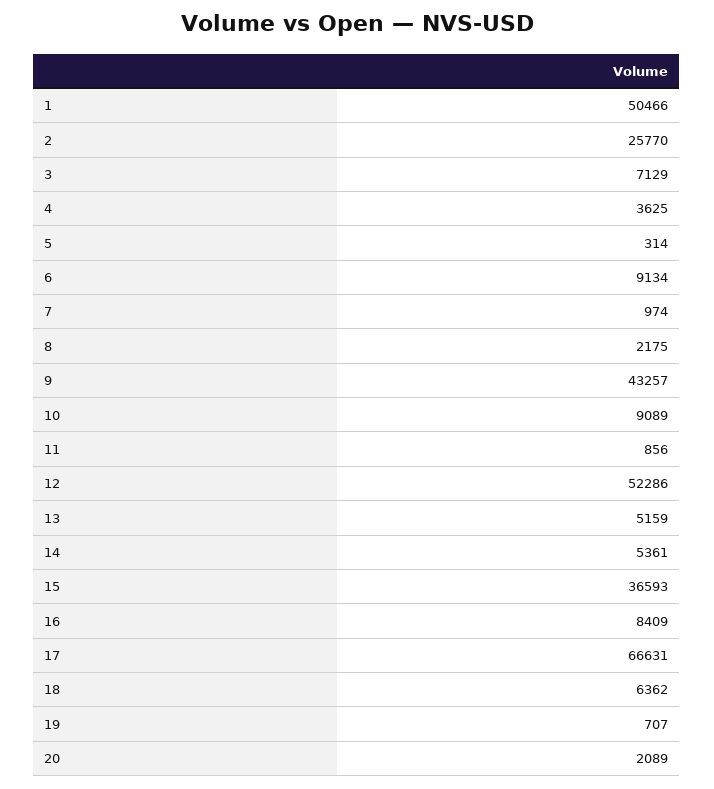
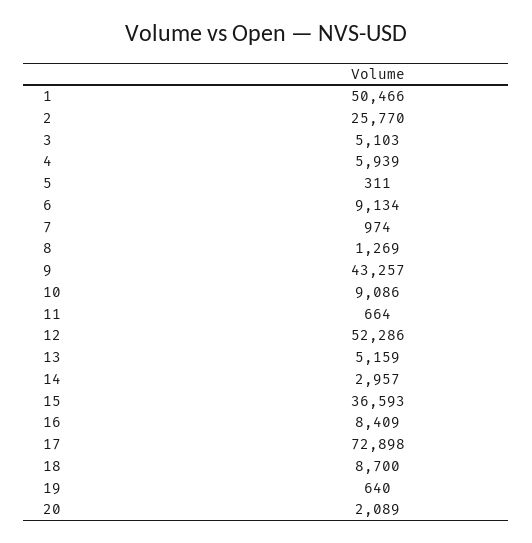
3: 7129 -> 5103
4: 3625 -> 5939
5: 314 -> 311
8: 2175 -> 1269
10: 9089 -> 9086
11: 856 -> 664
14: 5361 -> 2957
17: 66631 -> 72898
18: 6362 -> 8700
19: 707 -> 640

